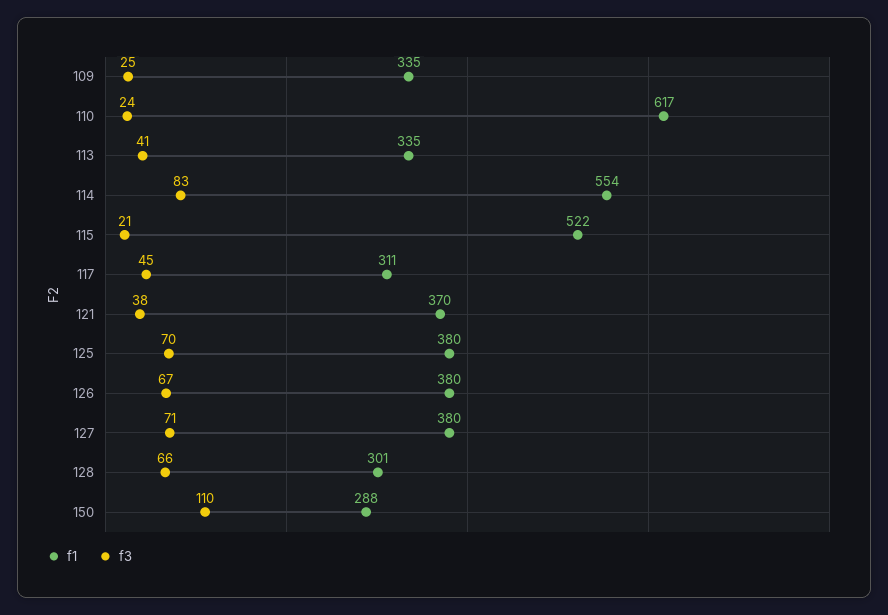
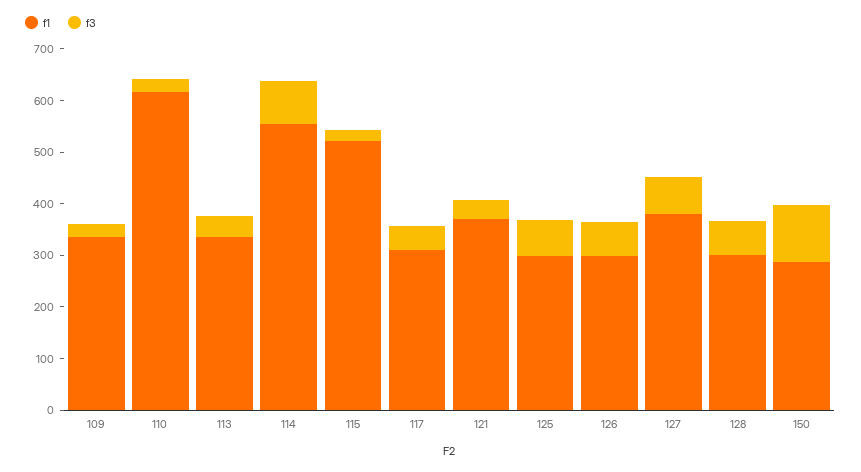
f1, 125: 380 -> 300
f1, 126: 380 -> 300

